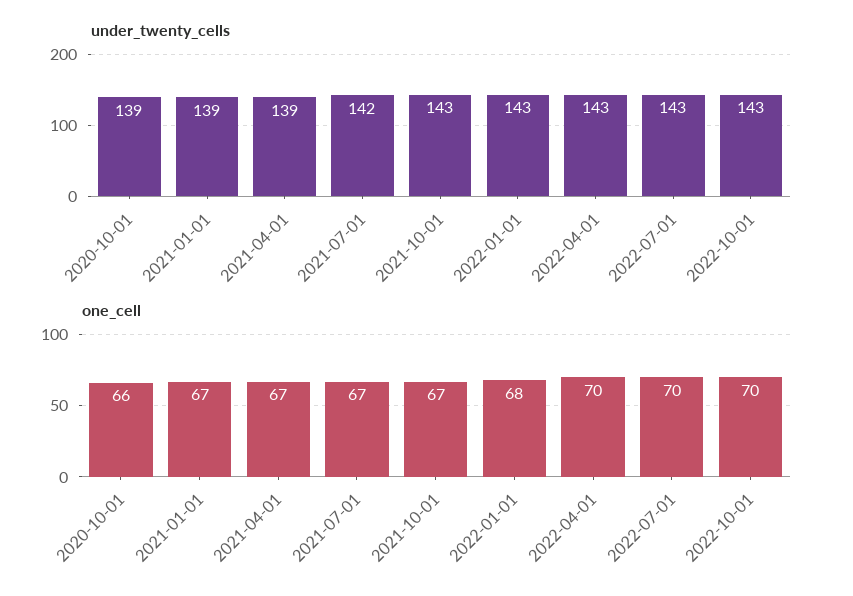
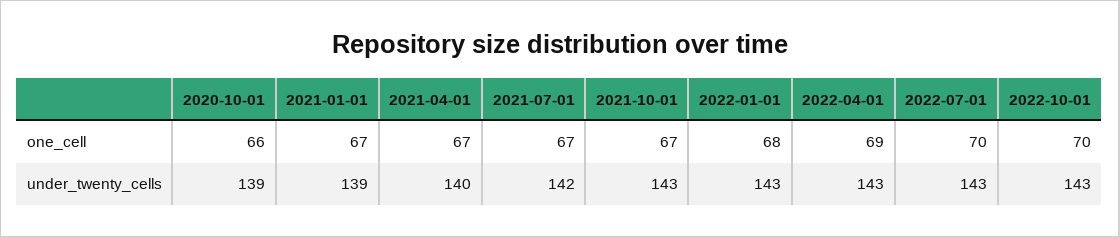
under_twenty_cells, 2021-04-01: 139 -> 140
one_cell, 2022-04-01: 70 -> 69

